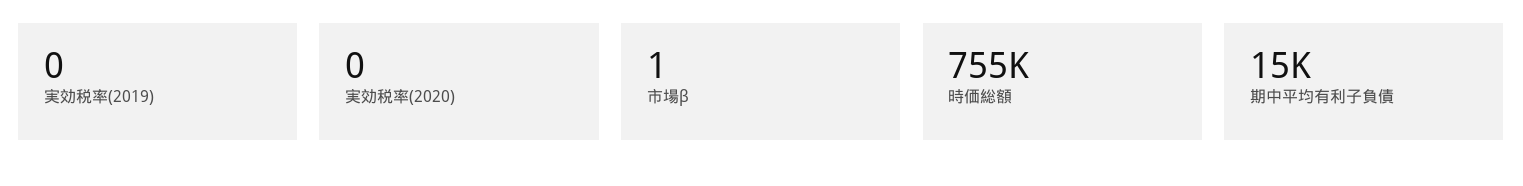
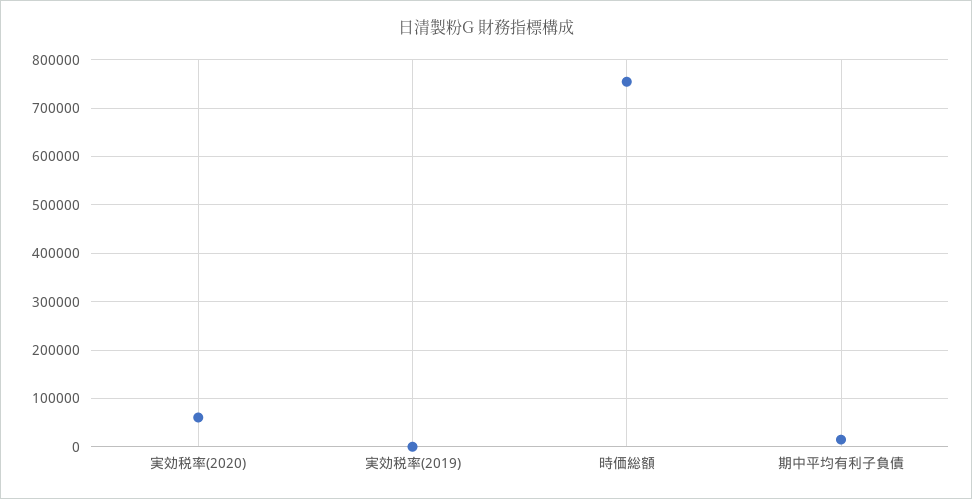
実効税率(2020): 0 -> 60000
市場β: 1 -> none

